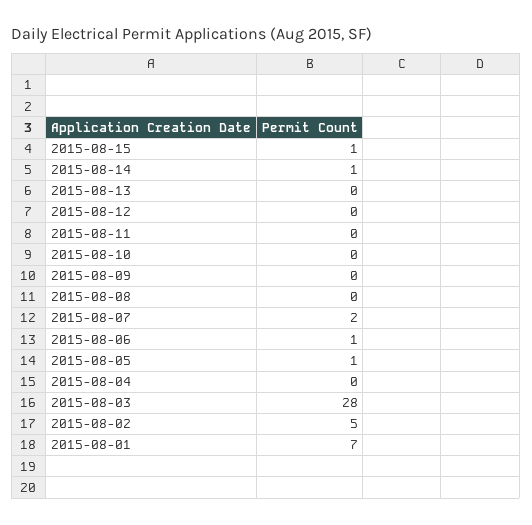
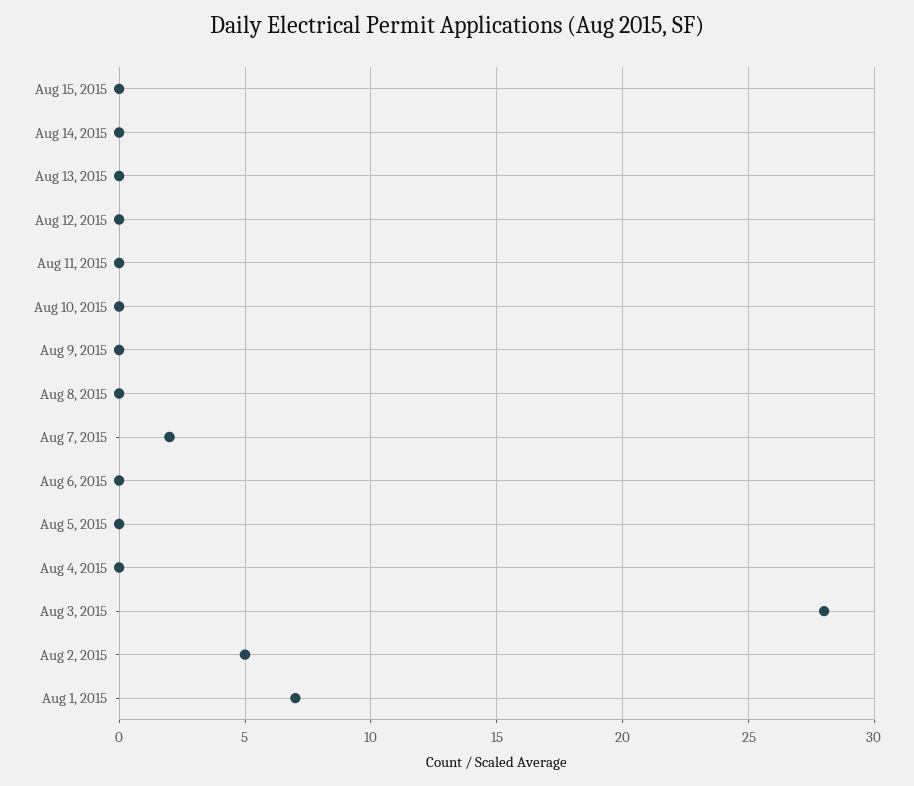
2015-08-15: 1 -> 0
2015-08-14: 1 -> 0
2015-08-06: 1 -> 0
2015-08-05: 1 -> 0

